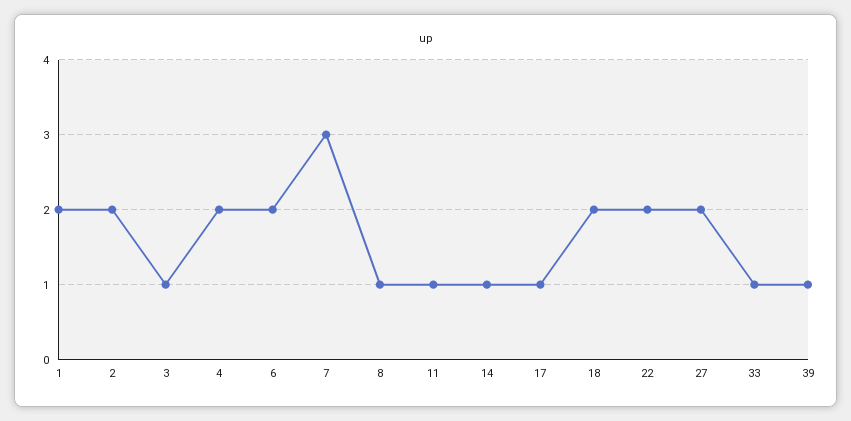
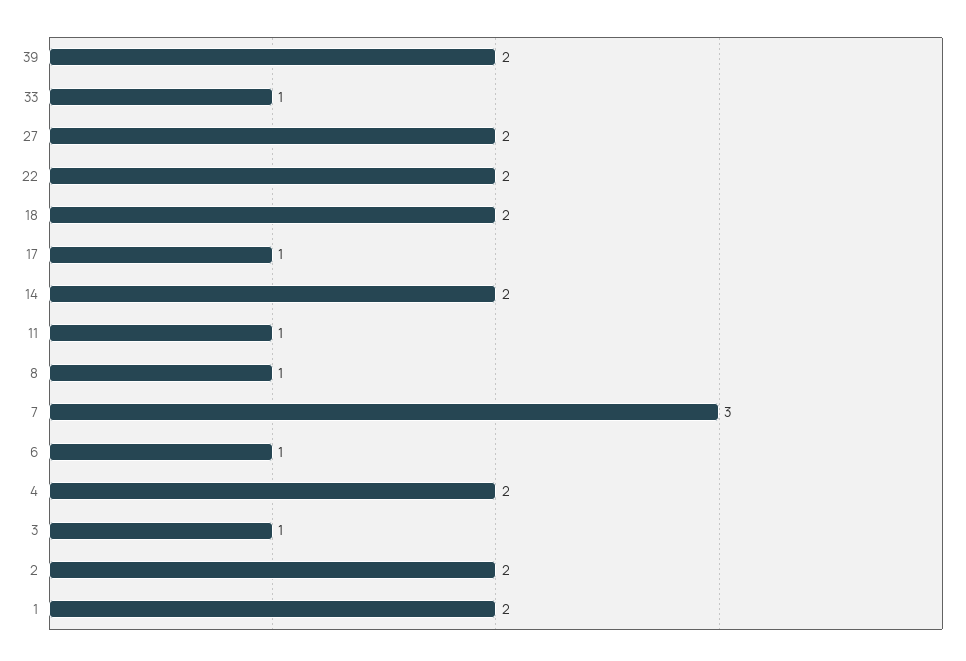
6: 2 -> 1
14: 1 -> 2
39: 1 -> 2

